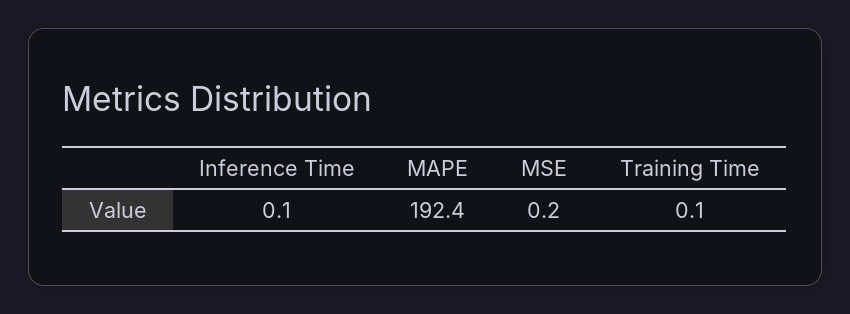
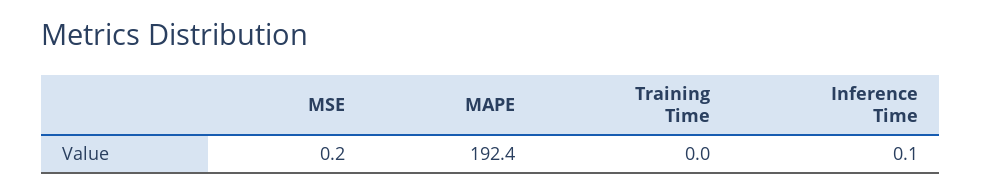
Training Time: 0.1 -> 0

